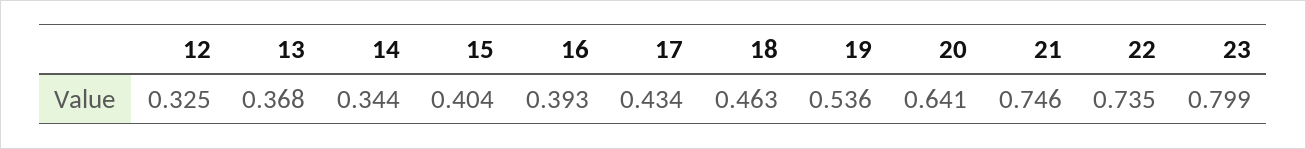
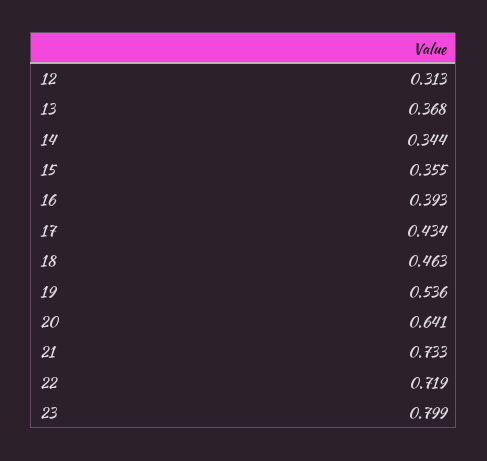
12: 0.325 -> 0.313
15: 0.404 -> 0.355
21: 0.746 -> 0.733
22: 0.735 -> 0.719

